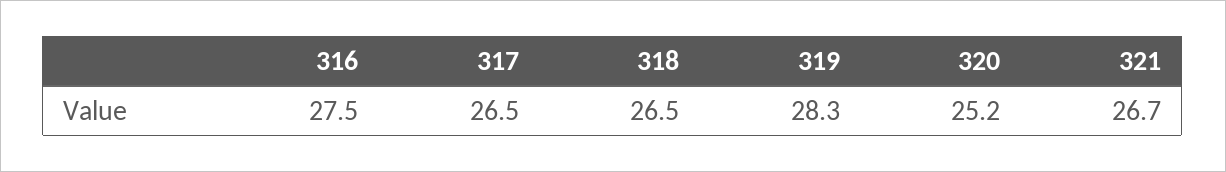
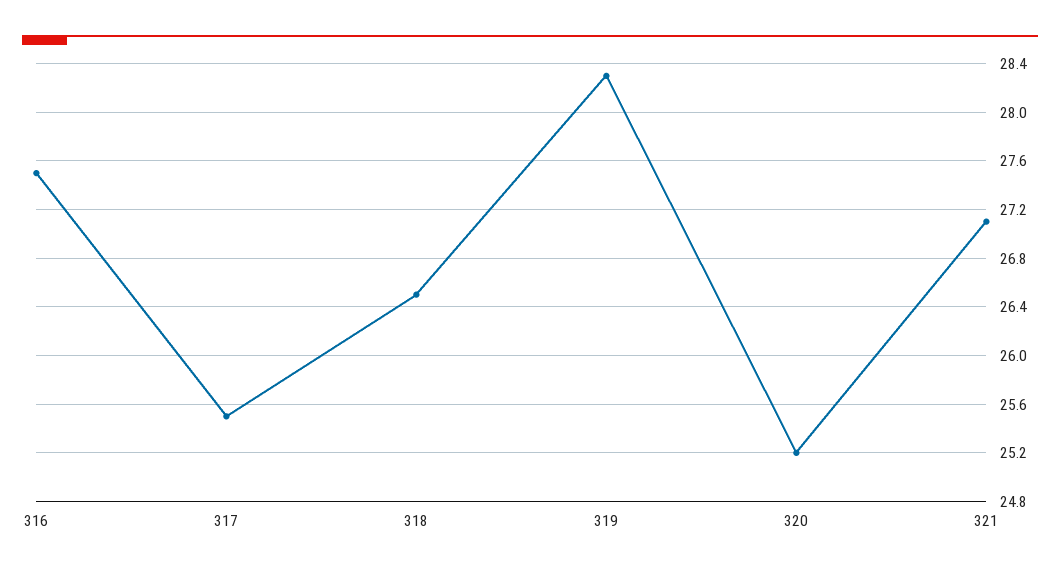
317: 26.5 -> 25.5
321: 26.7 -> 27.1

